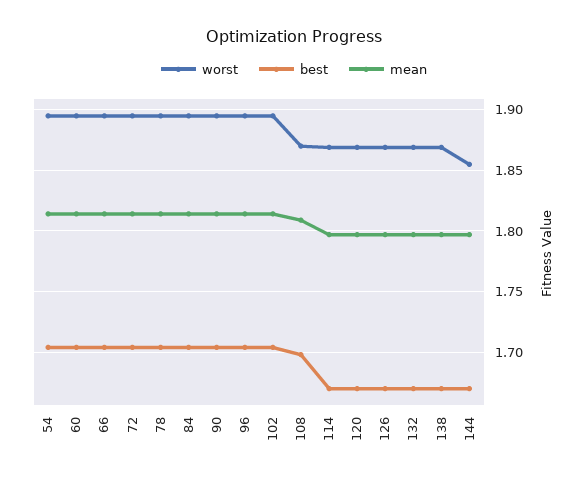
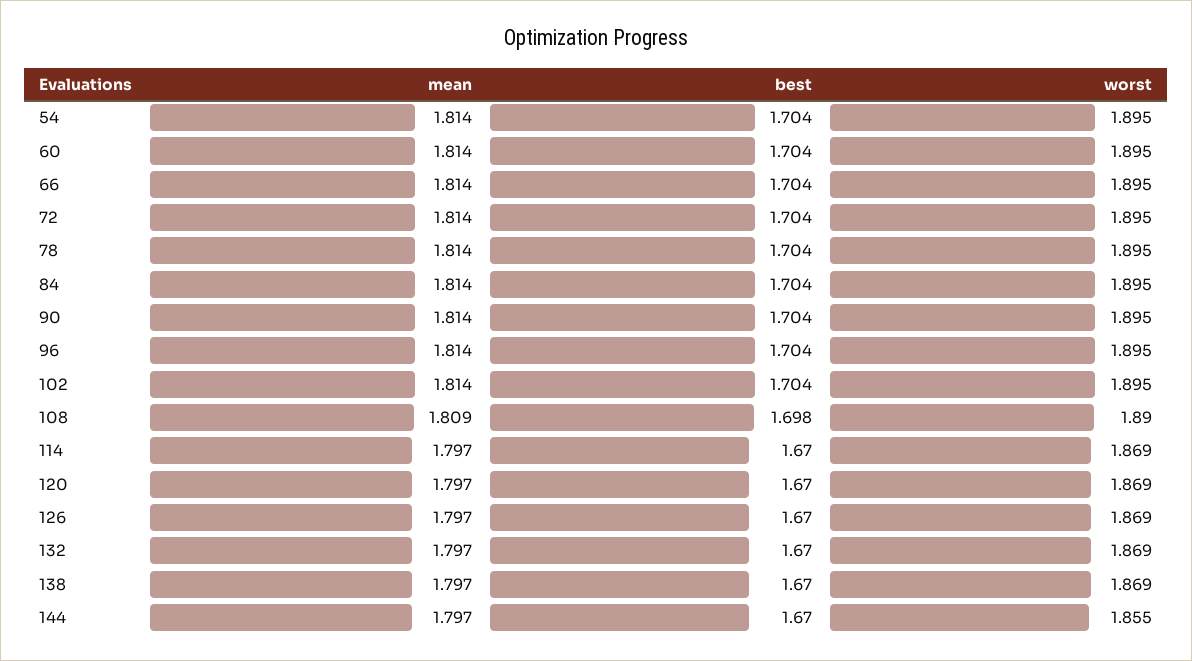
worst, 108: 1.87 -> 1.89

